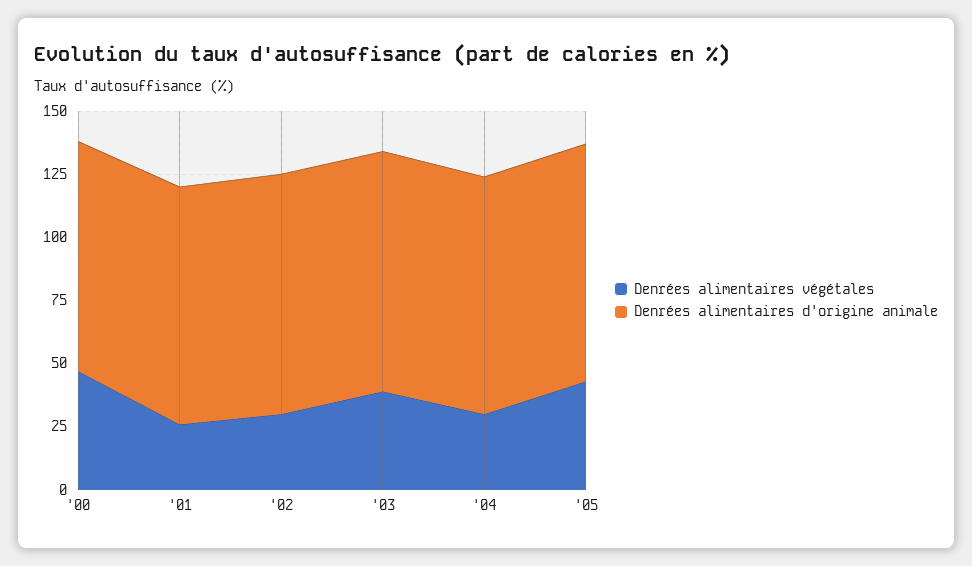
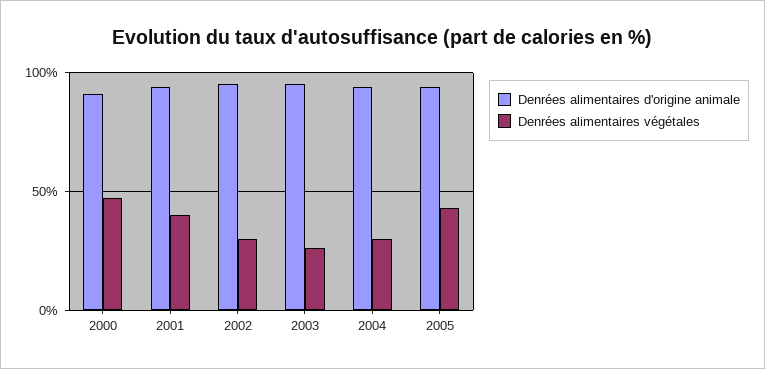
Denrées alimentaires végétales, '01: 25 -> 40
Denrées alimentaires végétales, '03: 40 -> 25

